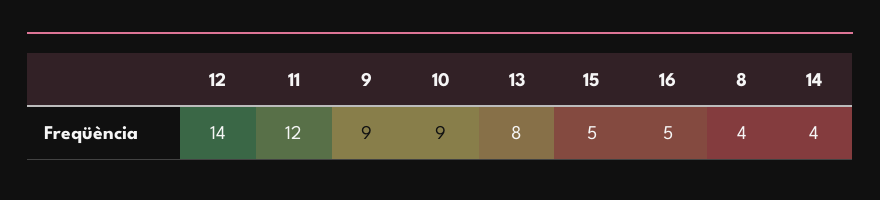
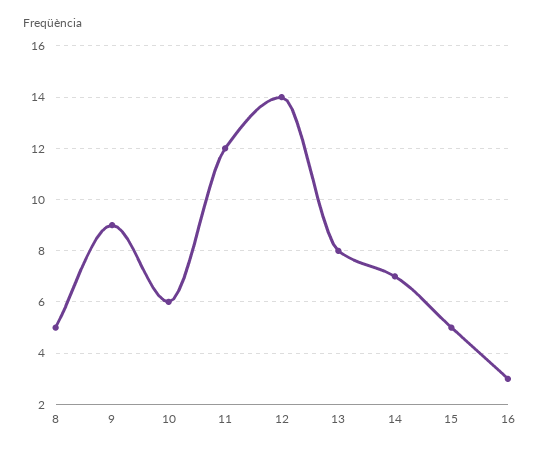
10: 9 -> 6
16: 5 -> 3
8: 4 -> 5
14: 4 -> 7

